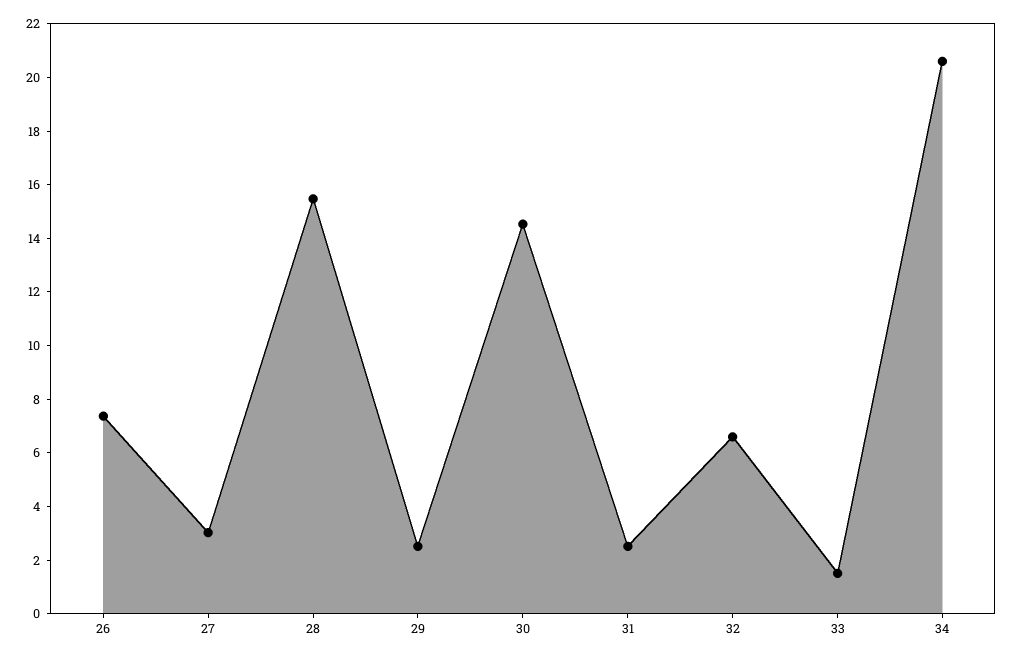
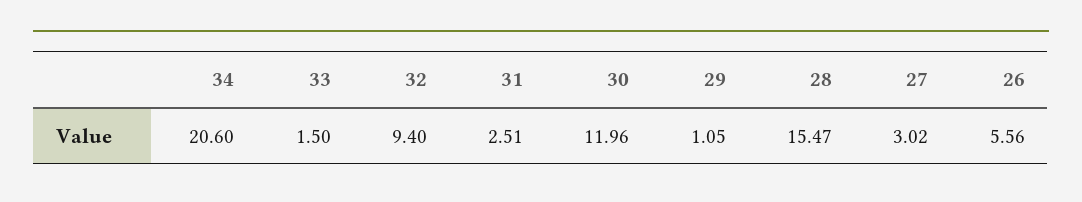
26: 7.5 -> 5.56
29: 2.5 -> 1.05
30: 14.5 -> 11.96
32: 6.5 -> 9.4

